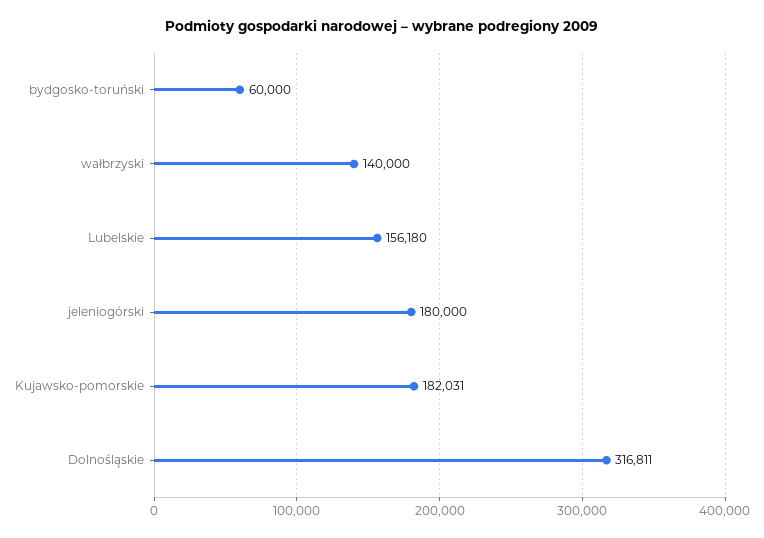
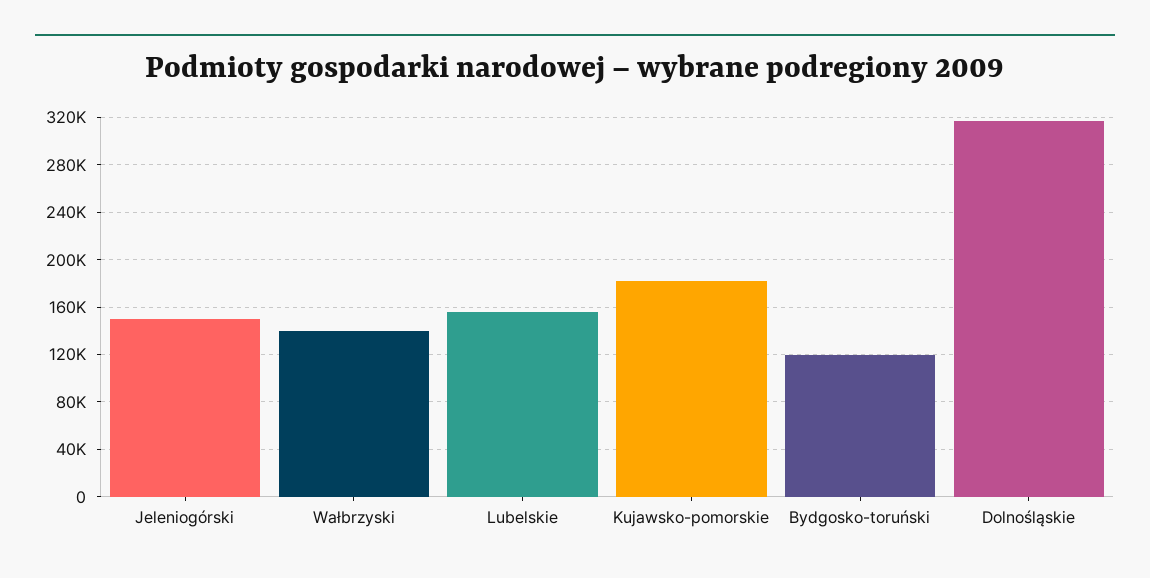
bydgosko-toruński: 60000 -> 120000
jeleniogórski: 180000 -> 150000

